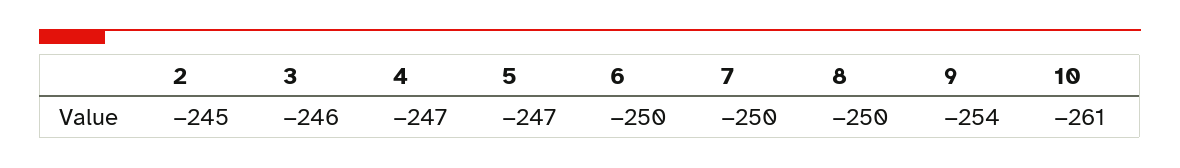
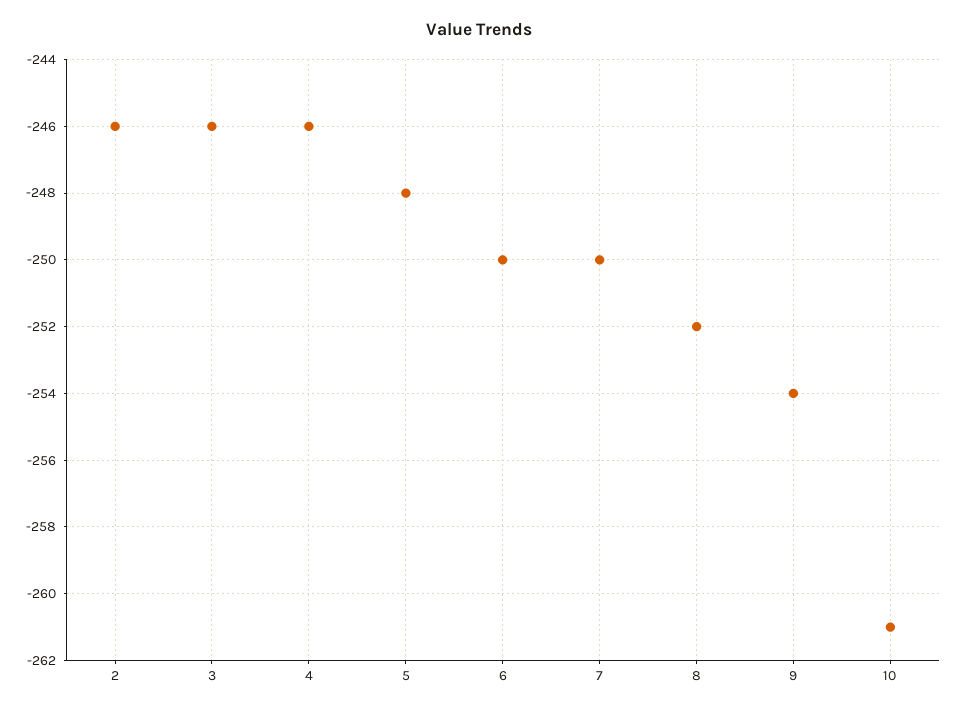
2: -245 -> -246
4: -247 -> -246
5: -247 -> -248
8: -250 -> -252

